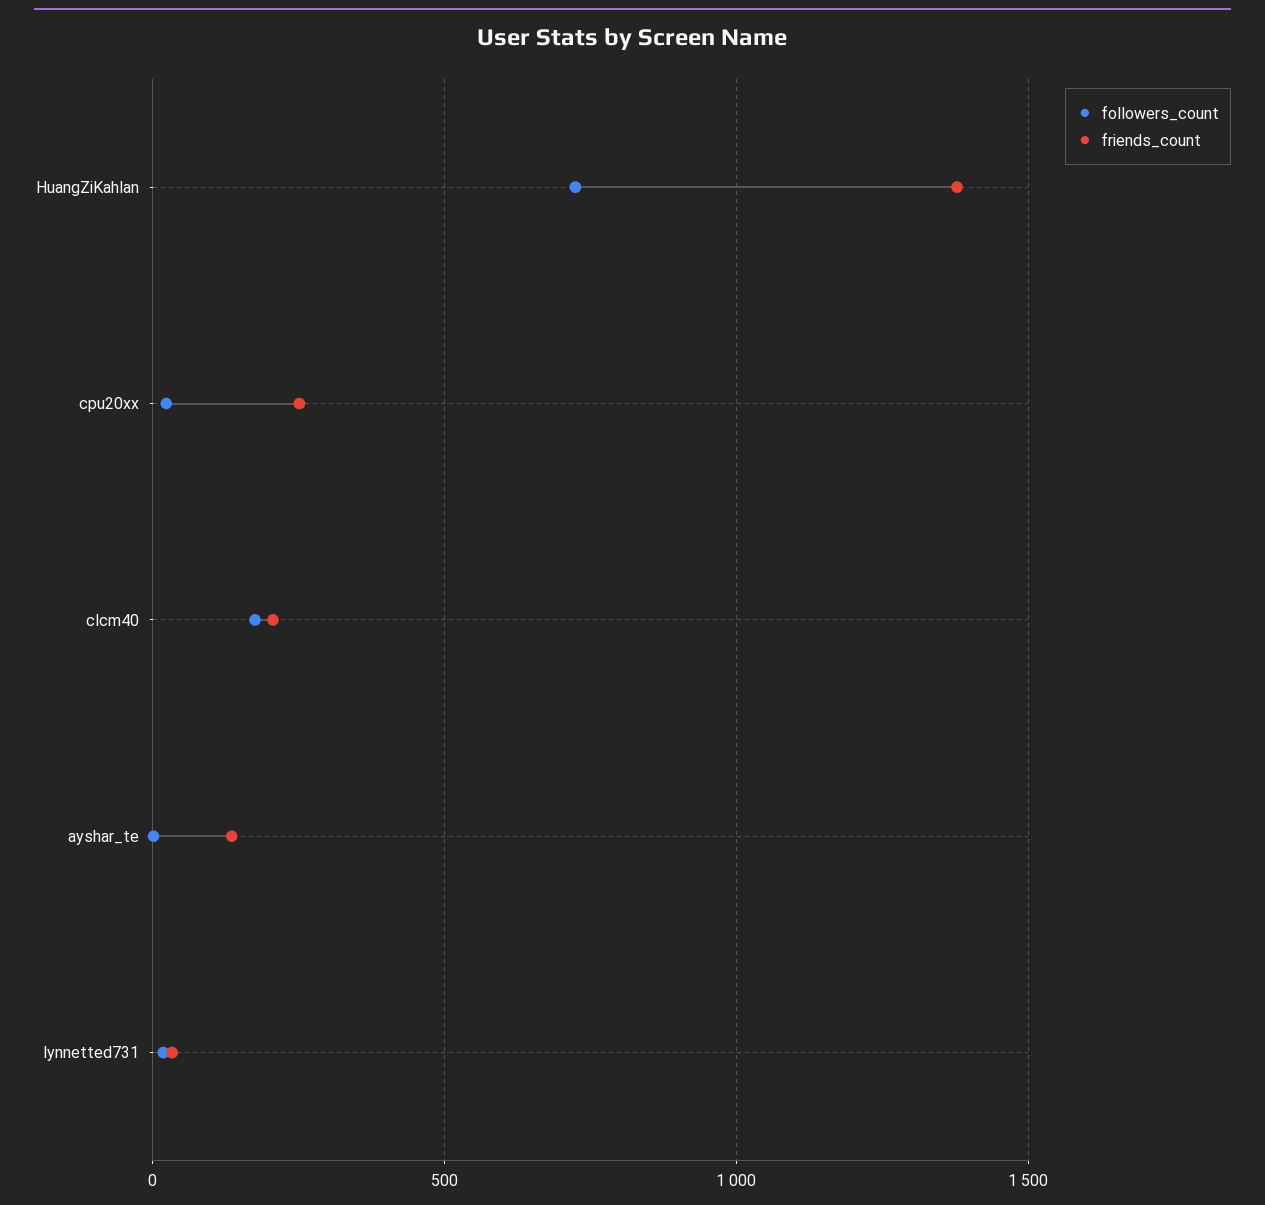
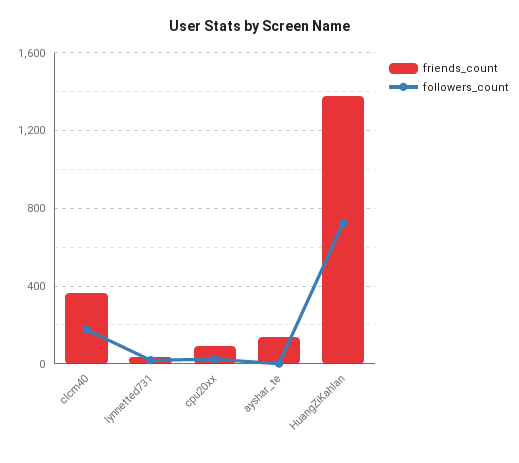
friends_count, cpu20xx: 250 -> 100
friends_count, clcm40: 200 -> 350

